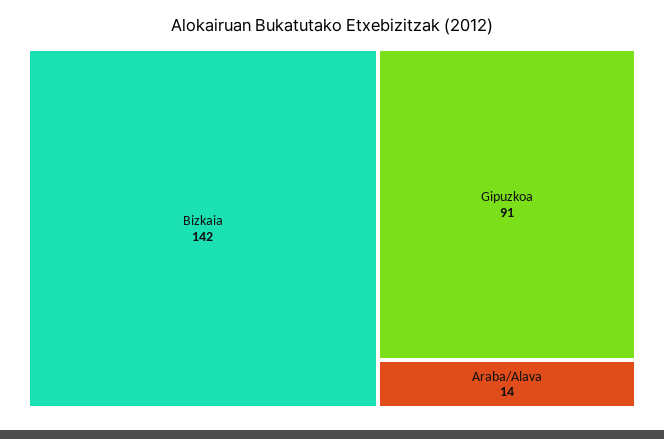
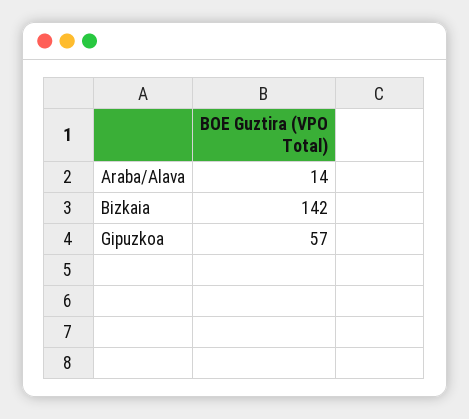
Gipuzkoa: 91 -> 57

